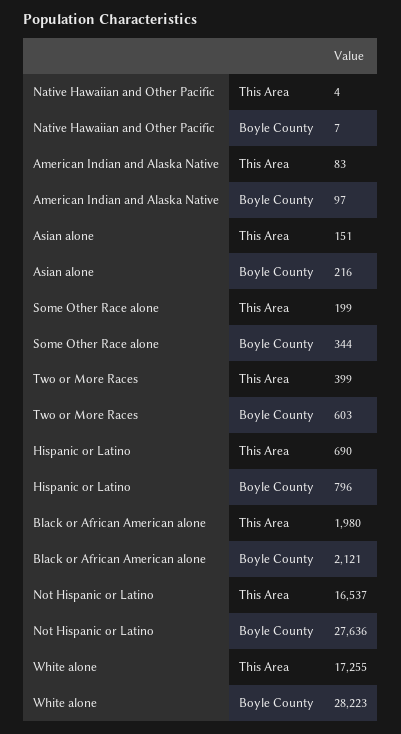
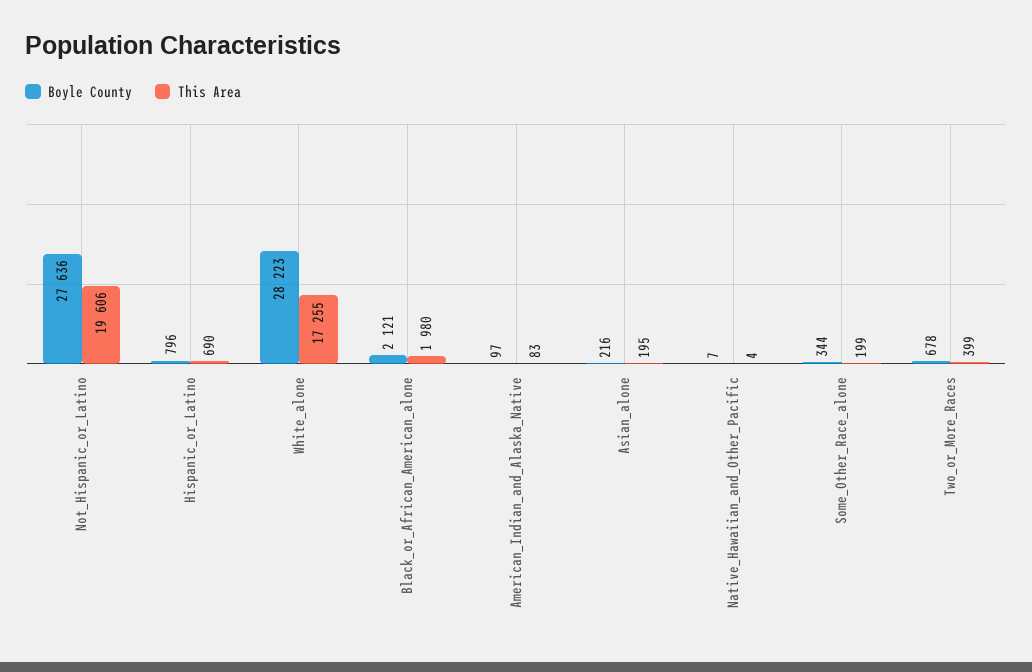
This Area, Asian alone: 151 -> 195
Boyle County, Two or More Races: 603 -> 678
This Area, Not Hispanic or Latino: 16537 -> 19606

